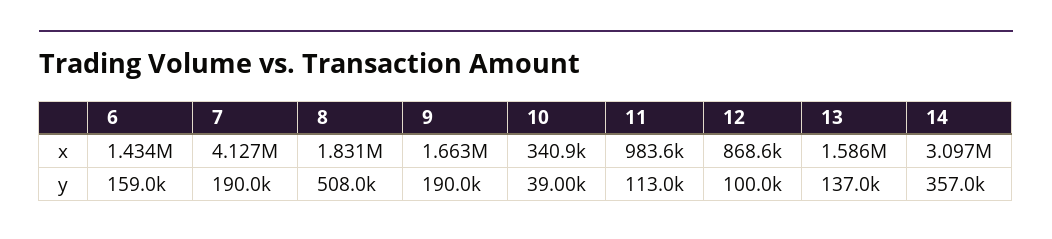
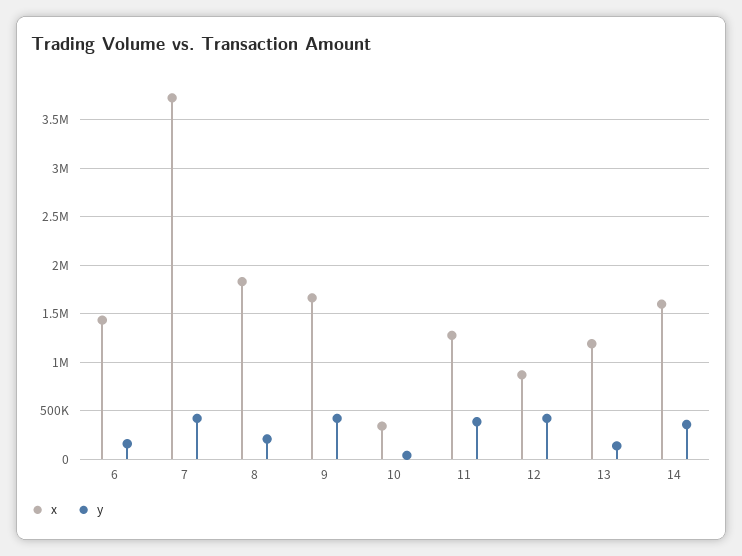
x, 7: 4127000 -> 3700000
x, 11: 983600 -> 1300000
x, 13: 1586000 -> 1200000
x, 14: 3097000 -> 1600000
y, 7: 190000 -> 400000
y, 8: 508000 -> 200000
y, 9: 190000 -> 400000
y, 11: 113000 -> 400000
y, 12: 100000 -> 400000

